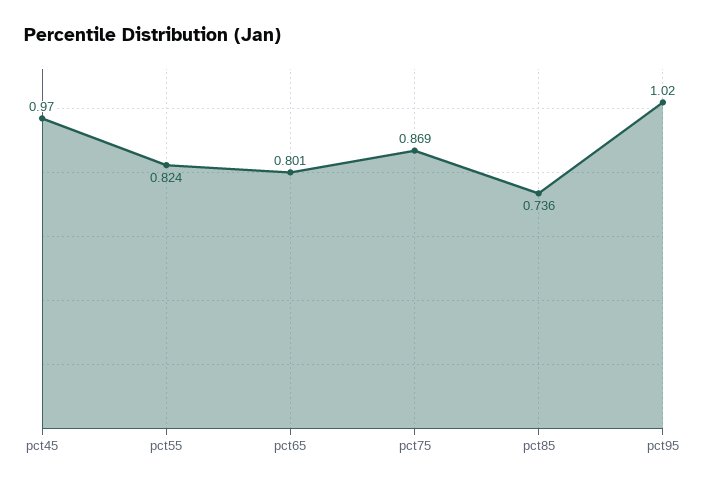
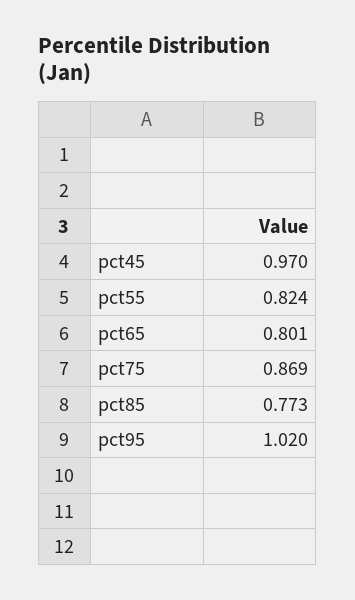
pct85: 0.736 -> 0.773

